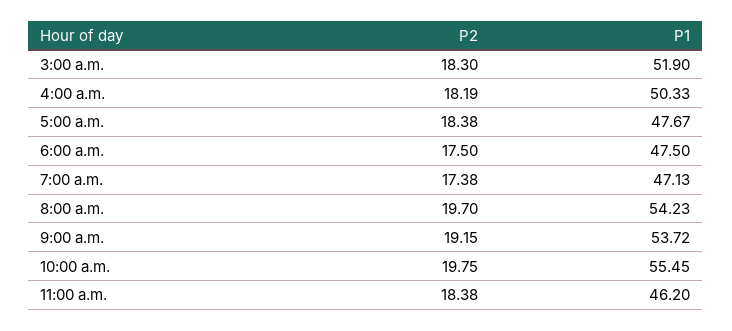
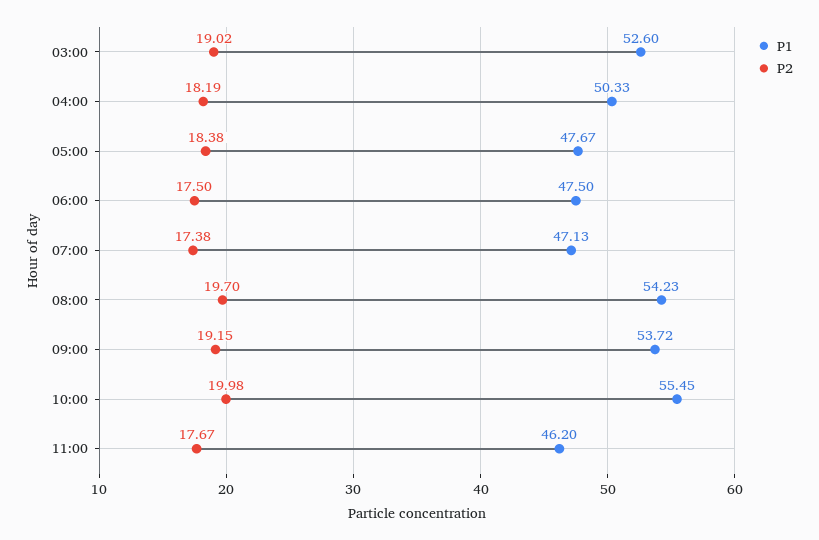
P2, 3:00 a.m.: 18.3 -> 19.02
P1, 3:00 a.m.: 51.9 -> 52.6
P2, 10:00 a.m.: 19.75 -> 19.98
P2, 11:00 a.m.: 18.38 -> 17.67

